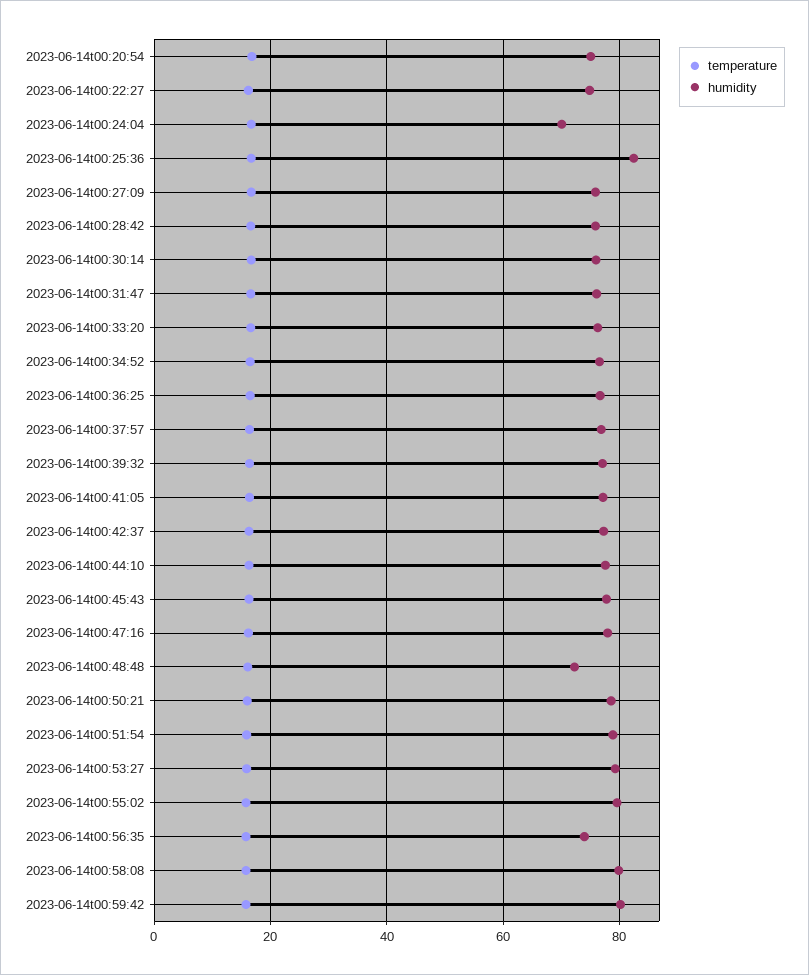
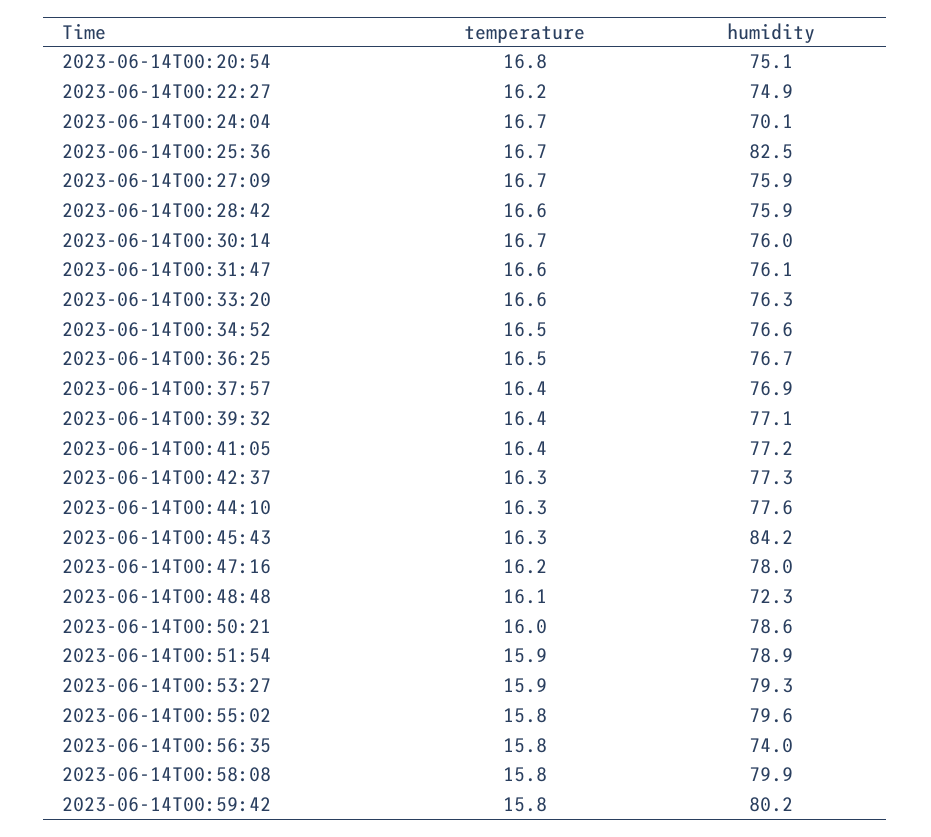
humidity, 2023-06-14t00:45:43: 78 -> 84.2

